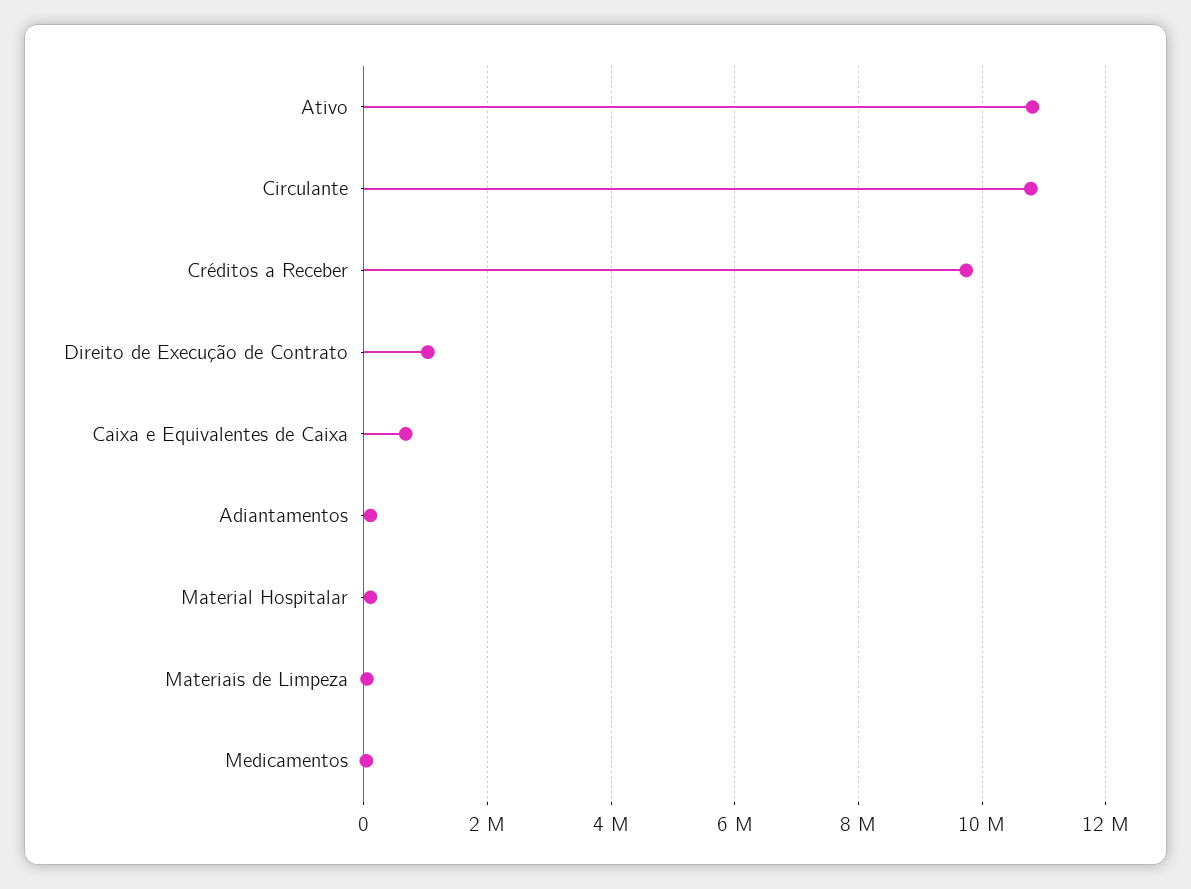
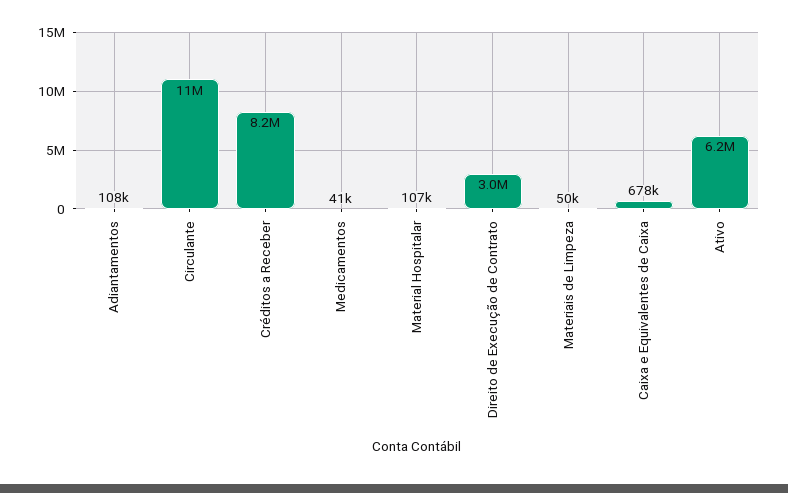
Ativo: 10800000 -> 6200000
Créditos a Receber: 9800000 -> 8200000
Direito de Execução de Contrato: 1000000 -> 3000000

